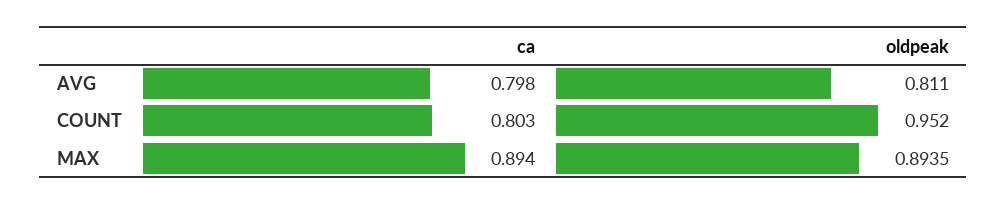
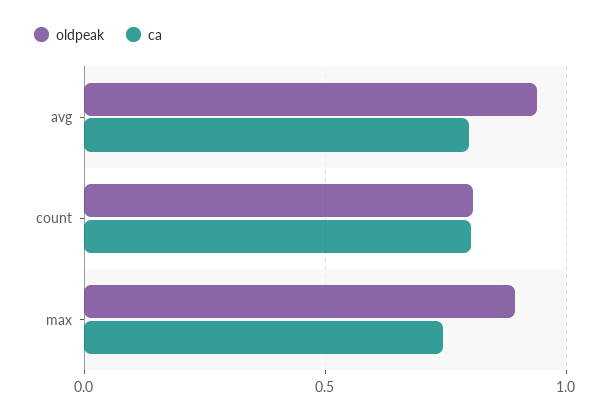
oldpeak, AVG: 0.811 -> 0.95
oldpeak, COUNT: 0.952 -> 0.8
ca, MAX: 0.894 -> 0.75

